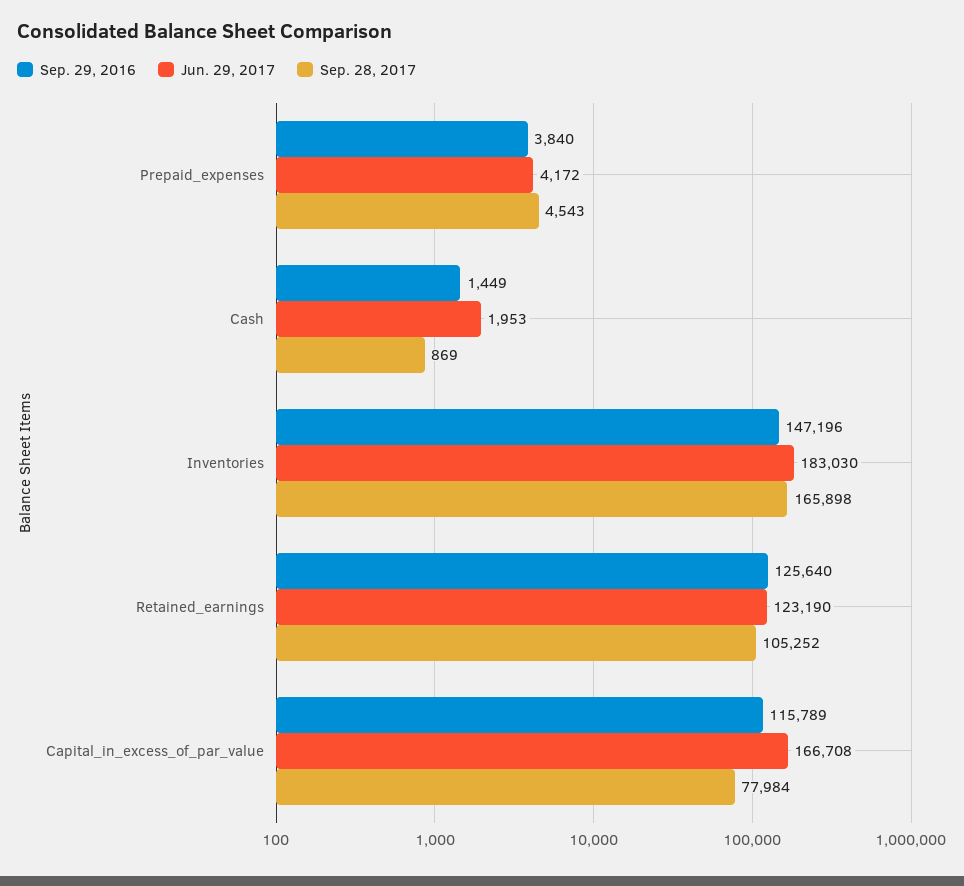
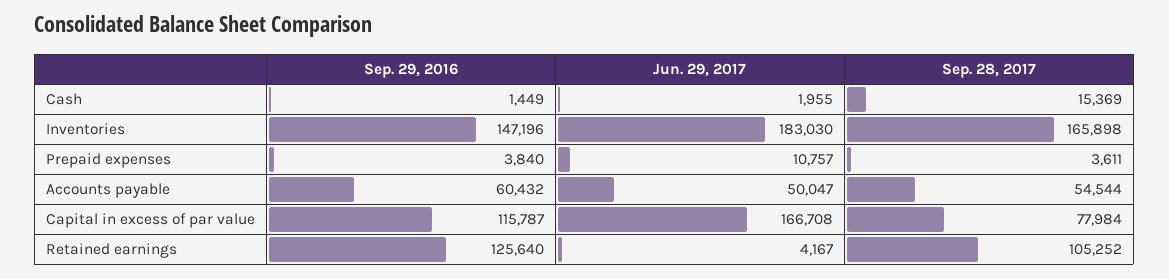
Jun. 29, 2017, Prepaid_expenses: 4172 -> 10757
Sep. 28, 2017, Prepaid_expenses: 4543 -> 3611
Jun. 29, 2017, Cash: 1953 -> 1955
Sep. 28, 2017, Cash: 869 -> 15369
Jun. 29, 2017, Retained_earnings: 123190 -> 4167
Sep. 29, 2016, Capital_in_excess_of_par_value: 115789 -> 115787
Sep. 29, 2016, Accounts payable: none -> 60432
Jun. 29, 2017, Accounts payable: none -> 50047
Sep. 28, 2017, Accounts payable: none -> 54544

